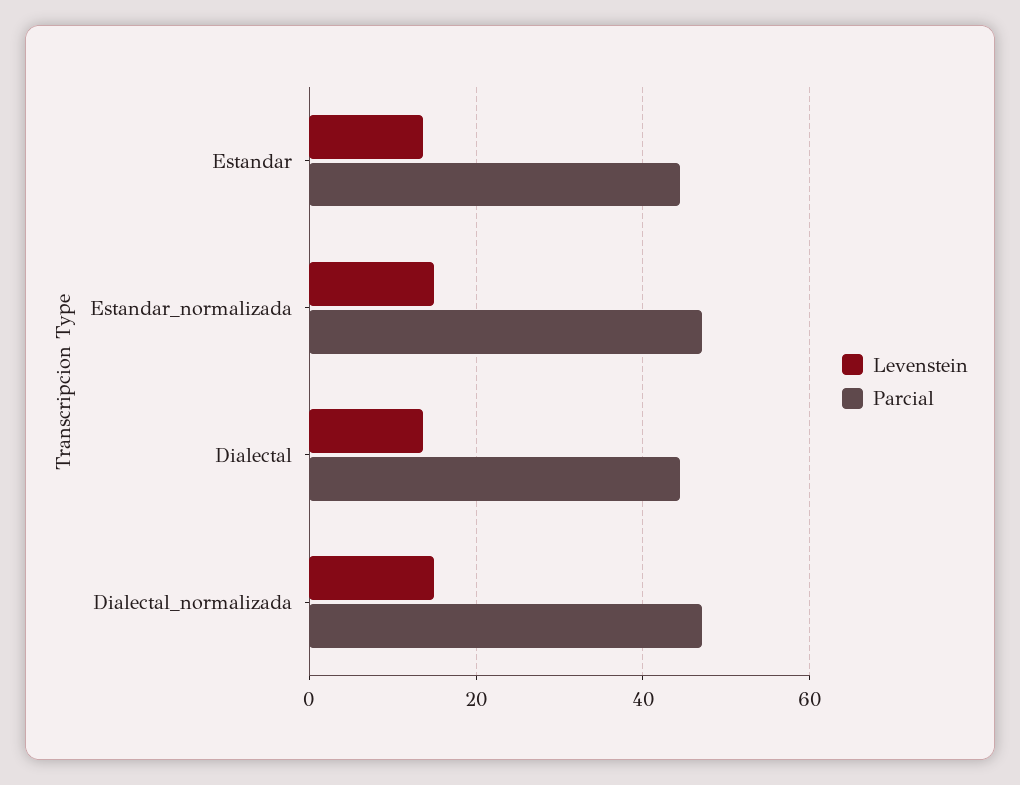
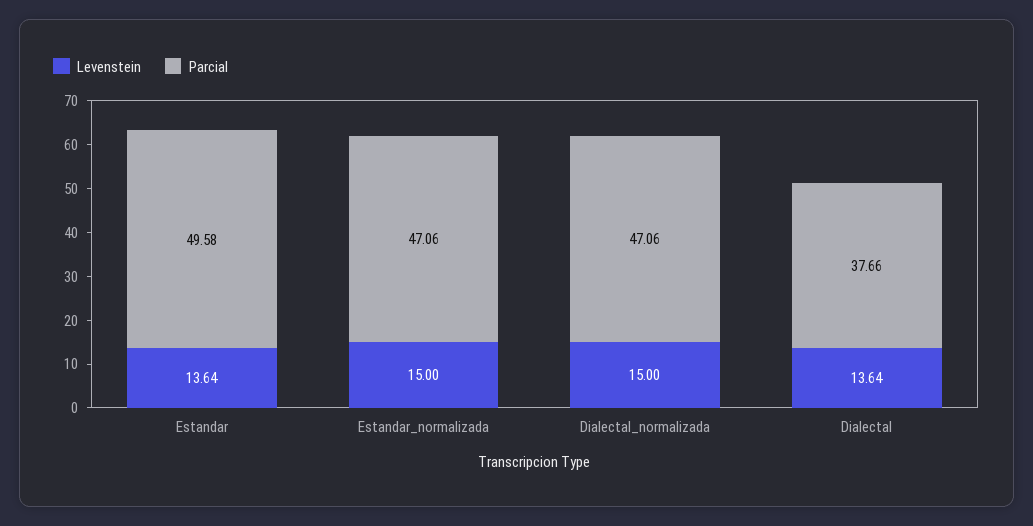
Parcial, Estandar: 44 -> 49.58
Parcial, Dialectal: 44 -> 37.66

